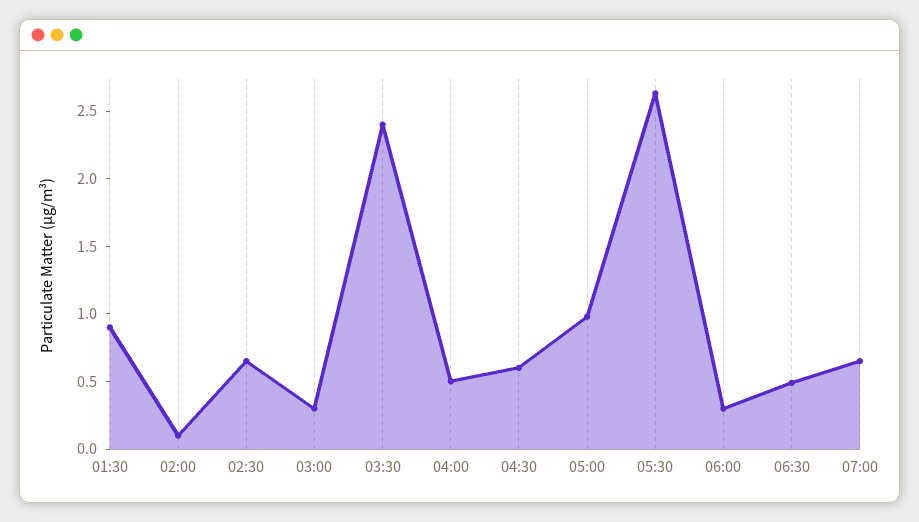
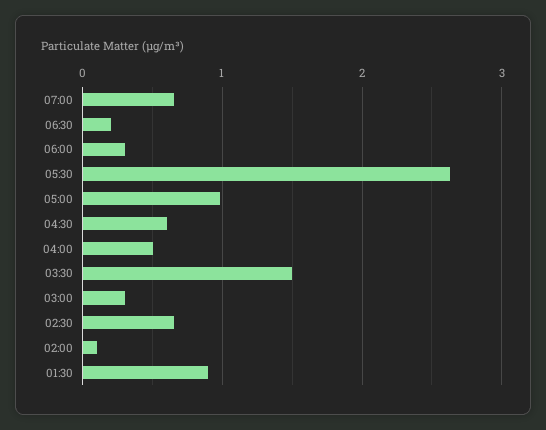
03:30: 2.4 -> 1.5
06:30: 0.5 -> 0.2

